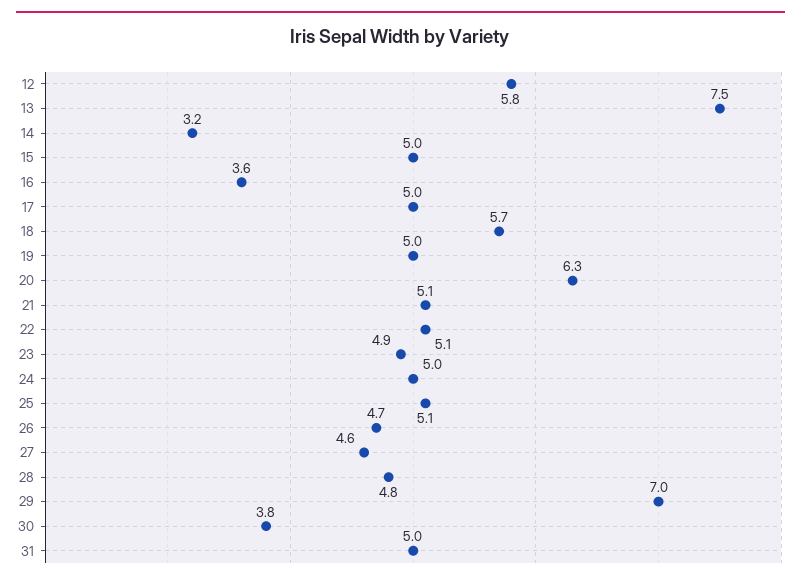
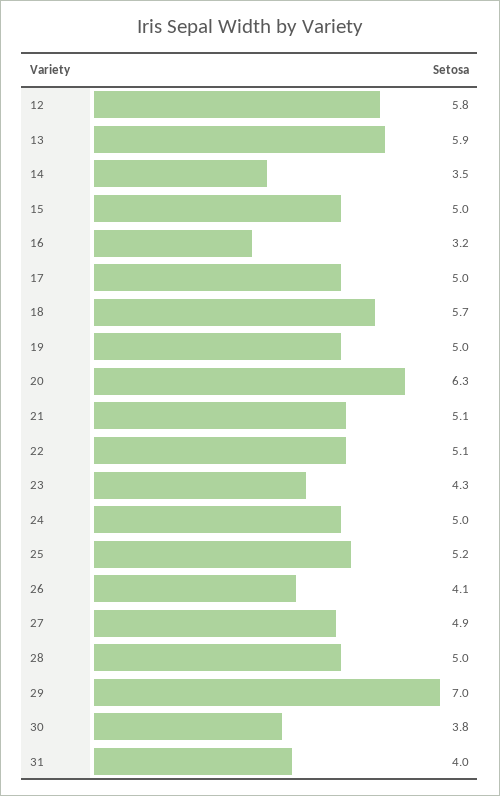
13: 7.5 -> 5.9
14: 3.2 -> 3.5
16: 3.6 -> 3.2
23: 4.9 -> 4.3
25: 5.1 -> 5.2
26: 4.7 -> 4.1
27: 4.6 -> 4.9
28: 4.8 -> 5
31: 5 -> 4

